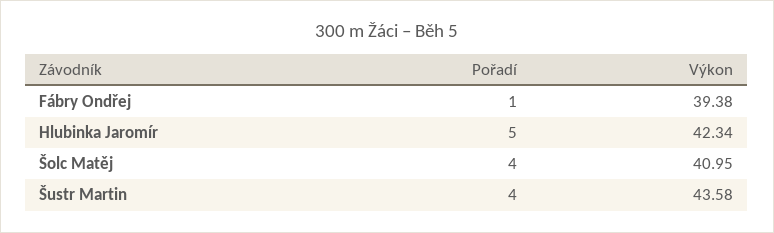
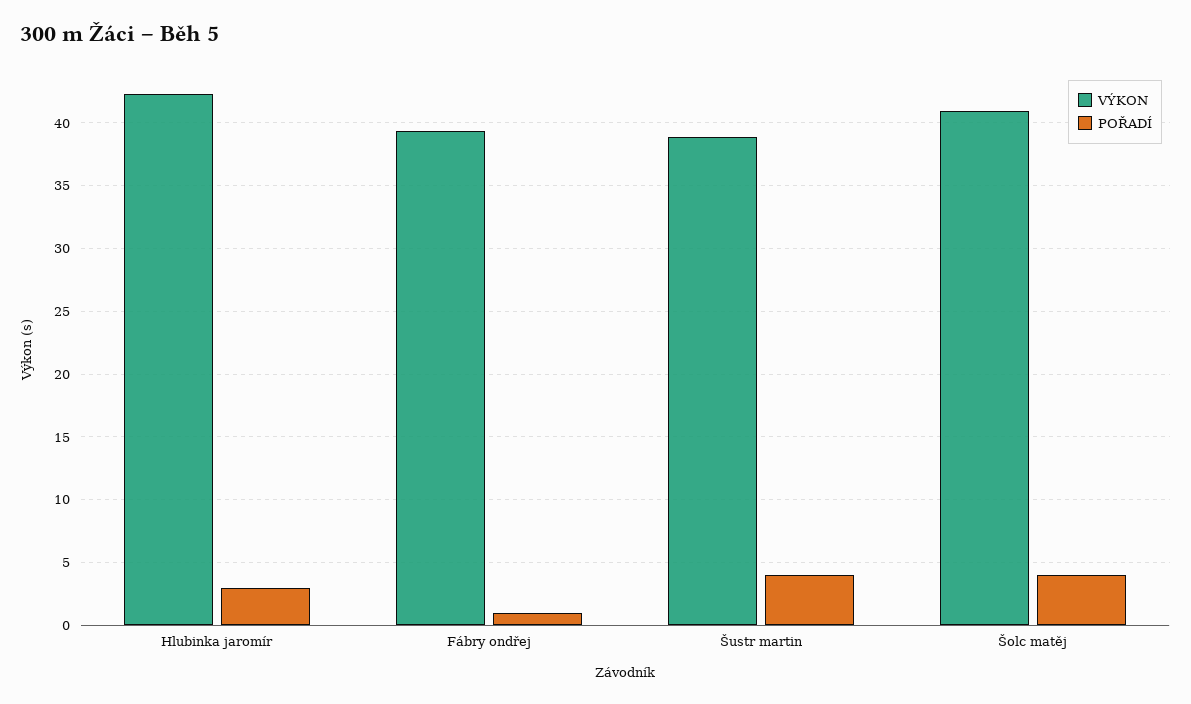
Pořadí, Hlubinka Jaromír: 5 -> 3
Výkon, Šustr Martin: 43.58 -> 39

